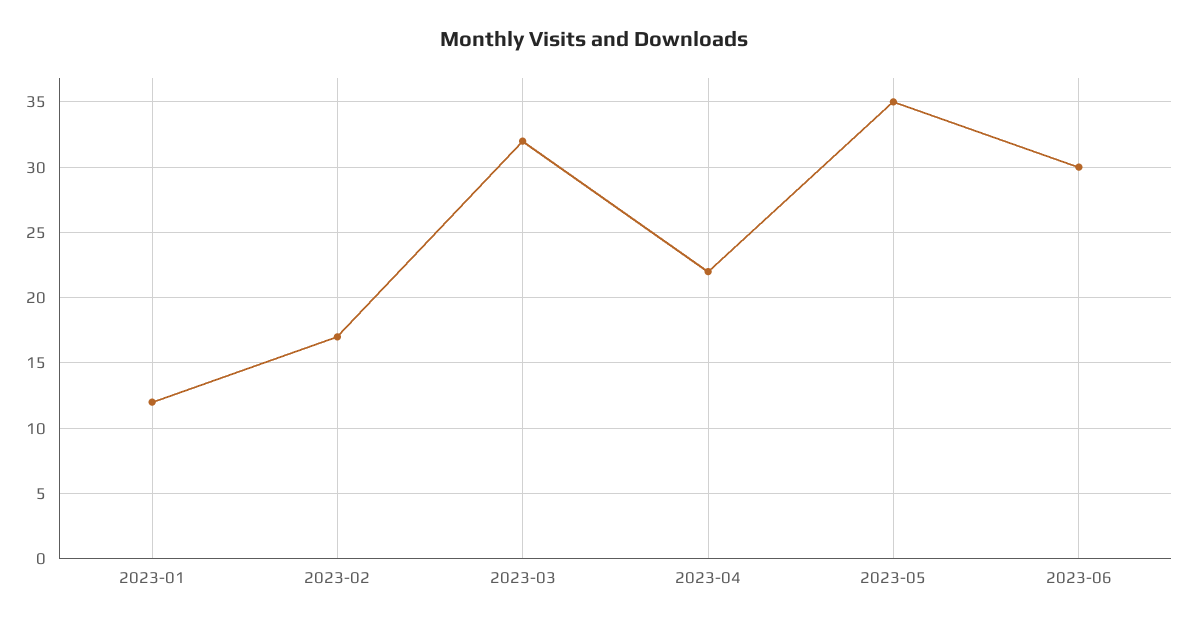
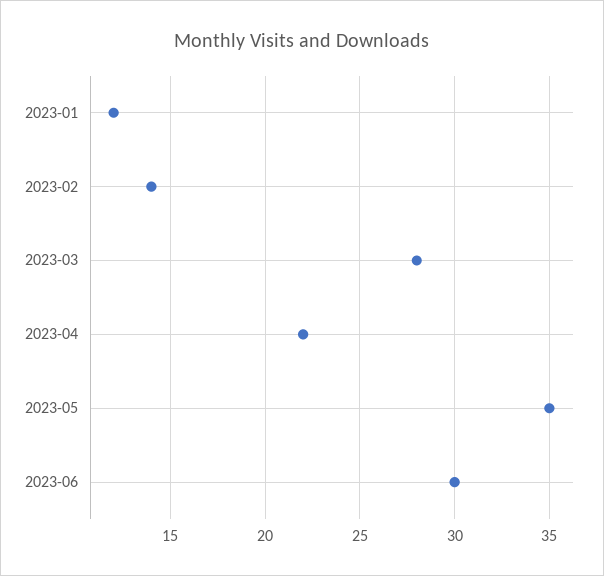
2023-02: 17 -> 14
2023-03: 32 -> 28

